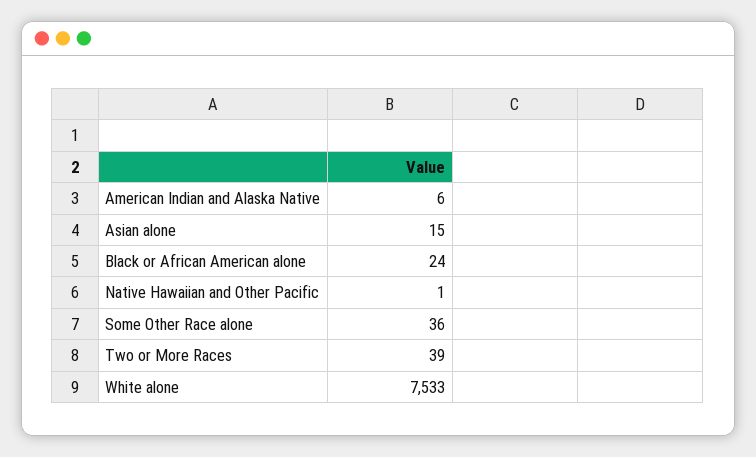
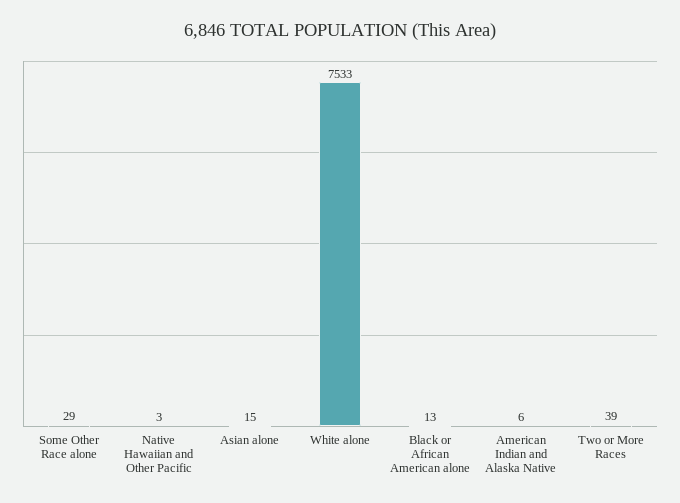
Black or African American alone: 24 -> 13
Native Hawaiian and Other Pacific: 1 -> 3
Some Other Race alone: 36 -> 29

